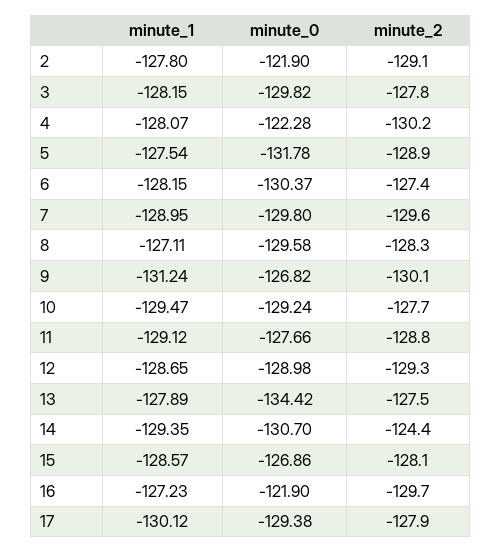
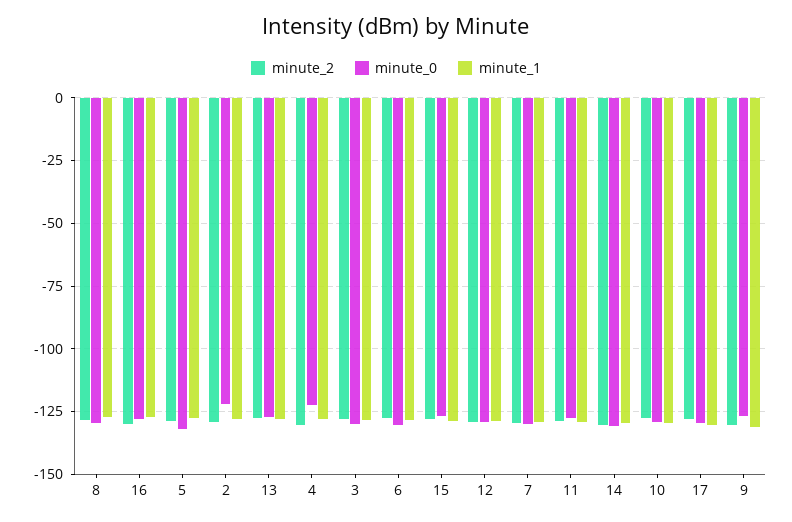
minute_0, 13: -134.42 -> -127.5
minute_2, 14: -124.4 -> -130
minute_0, 16: -121.9 -> -127.5

